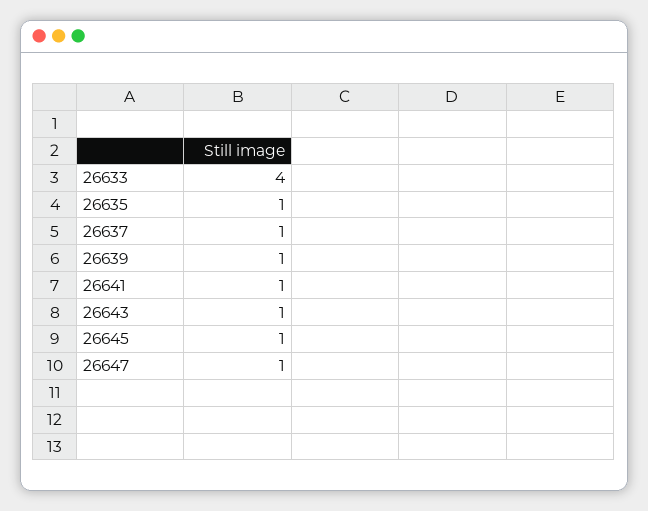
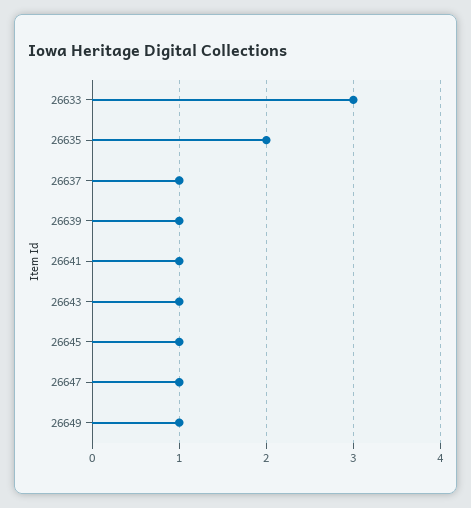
26633: 4 -> 3
26635: 1 -> 2
26649: none -> 1

